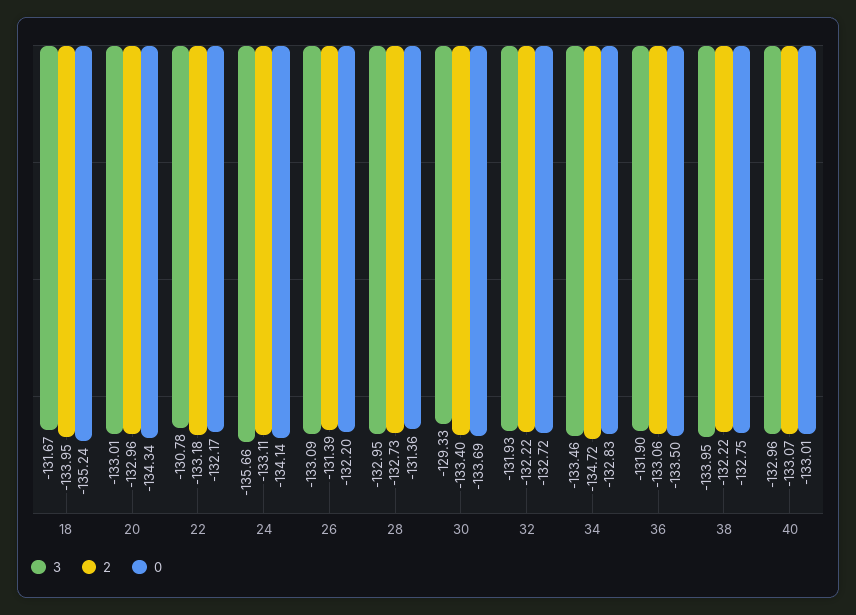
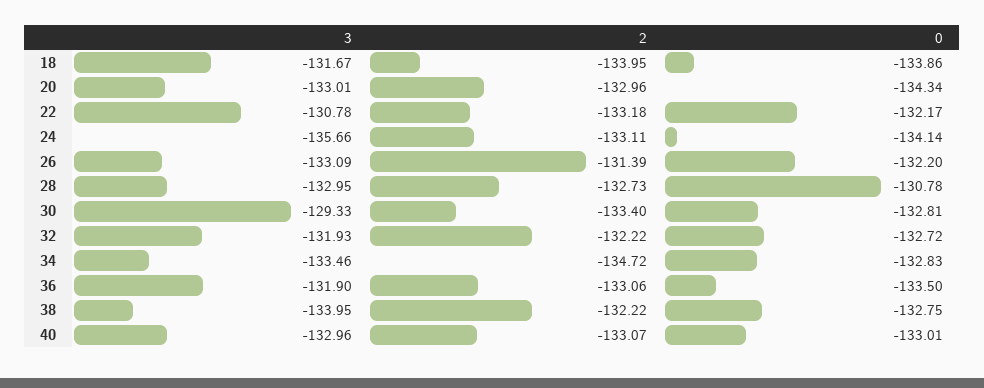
0, 18: -135.24 -> -133.86
0, 28: -131.36 -> -130.78
0, 30: -133.69 -> -132.81

